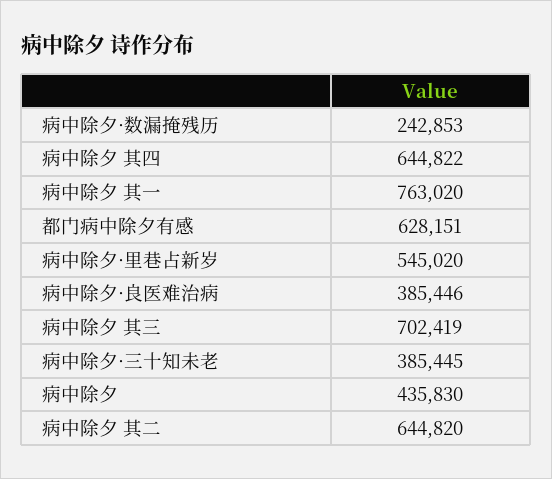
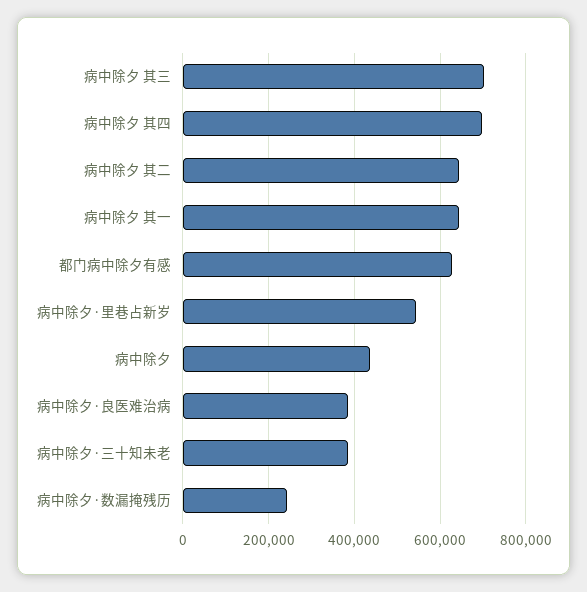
病中除夕 其四: 644822 -> 700000
病中除夕 其一: 763020 -> 640000

